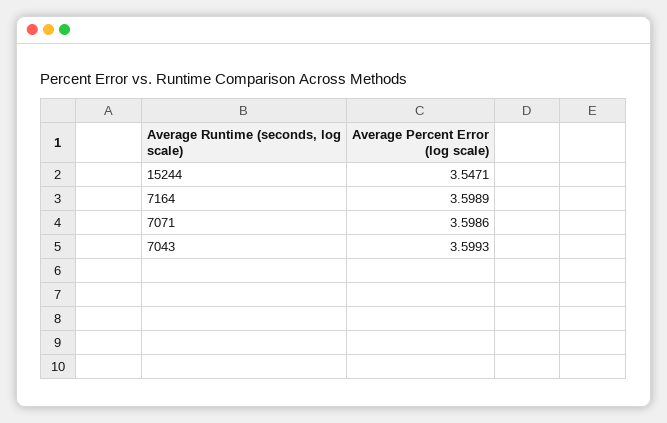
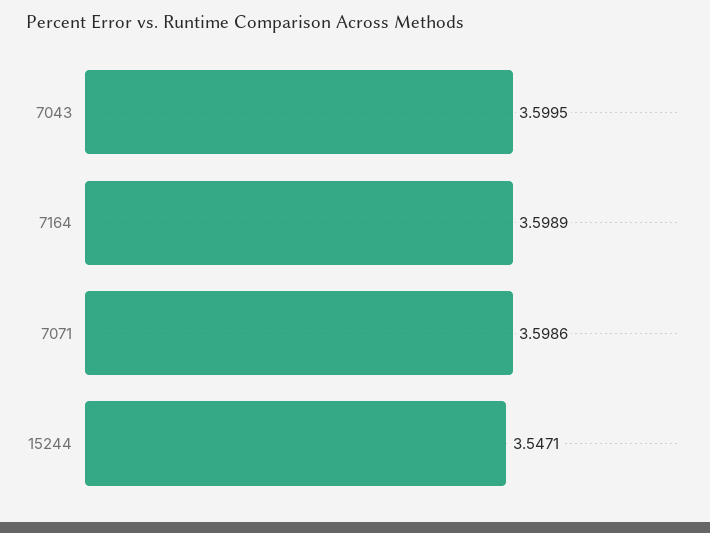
7043: 3.5993 -> 3.5995

